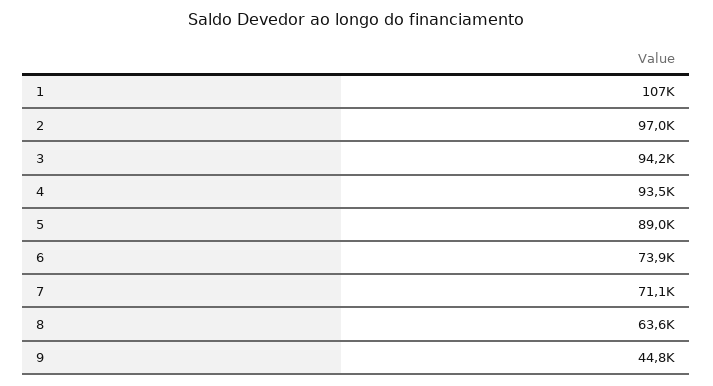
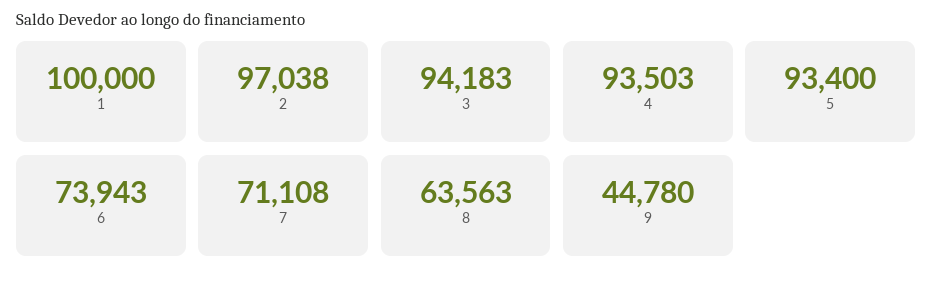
1: 107000 -> 100000
5: 89000 -> 93400

